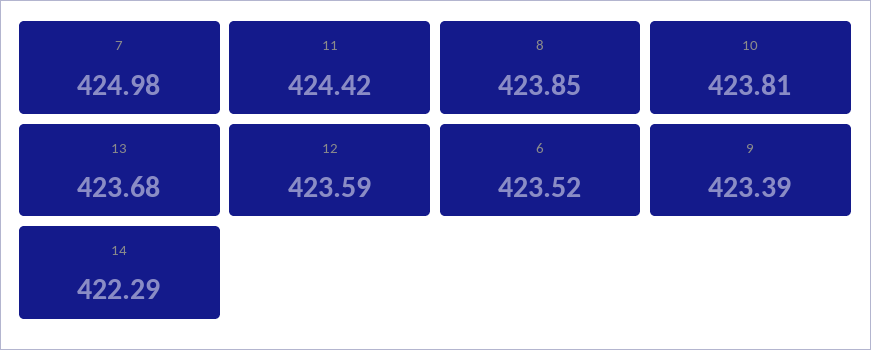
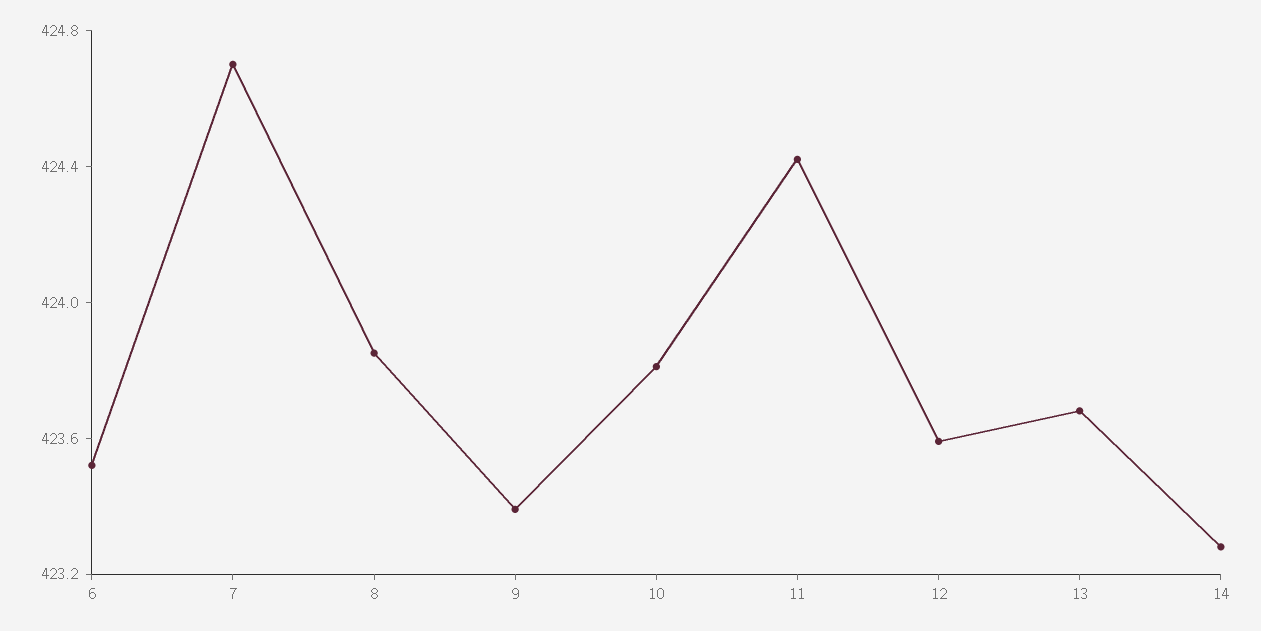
7: 424.98 -> 424.7
14: 422.29 -> 423.3

